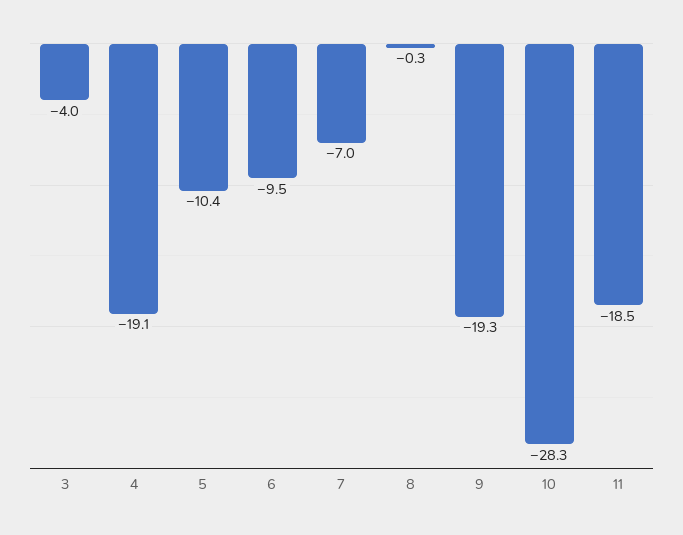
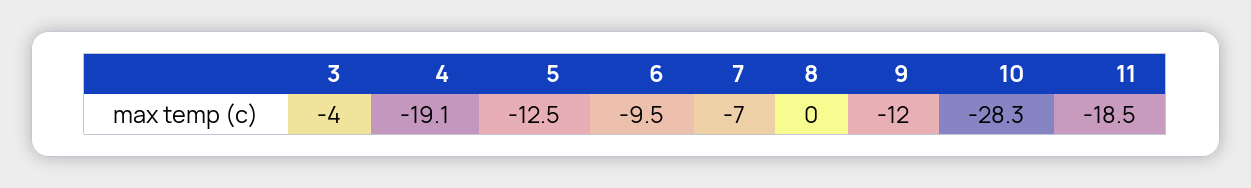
5: -10.4 -> -12.5
8: -0.3 -> 0
9: -19.3 -> -12

